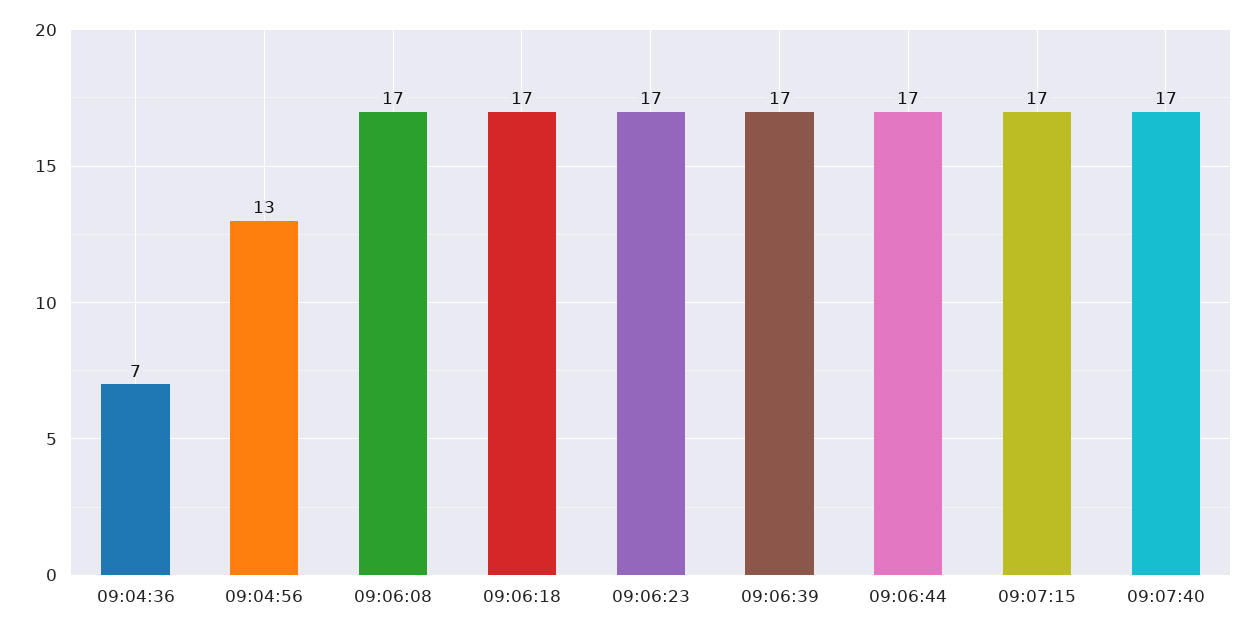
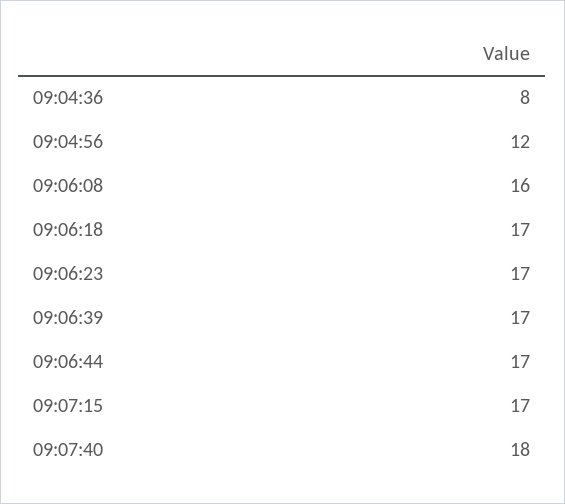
09:04:36: 7 -> 8
09:04:56: 13 -> 12
09:06:08: 17 -> 16
09:07:40: 17 -> 18

